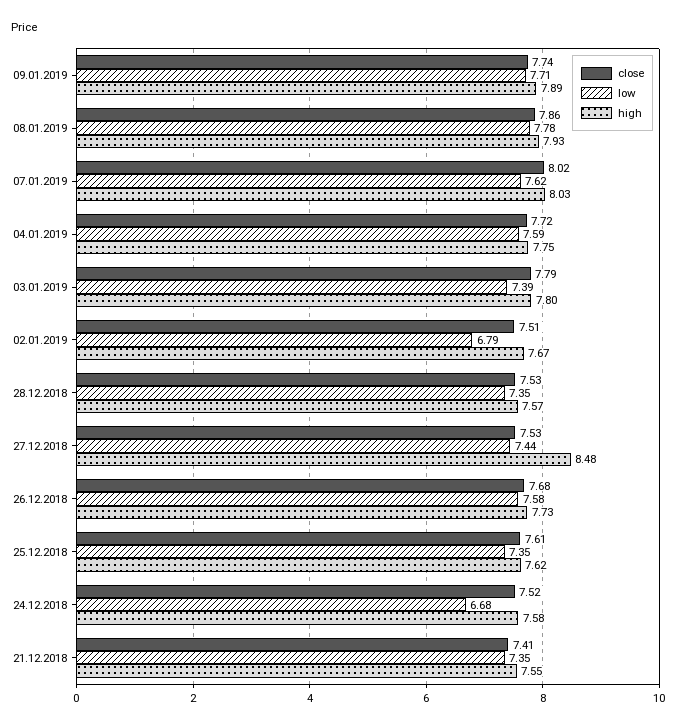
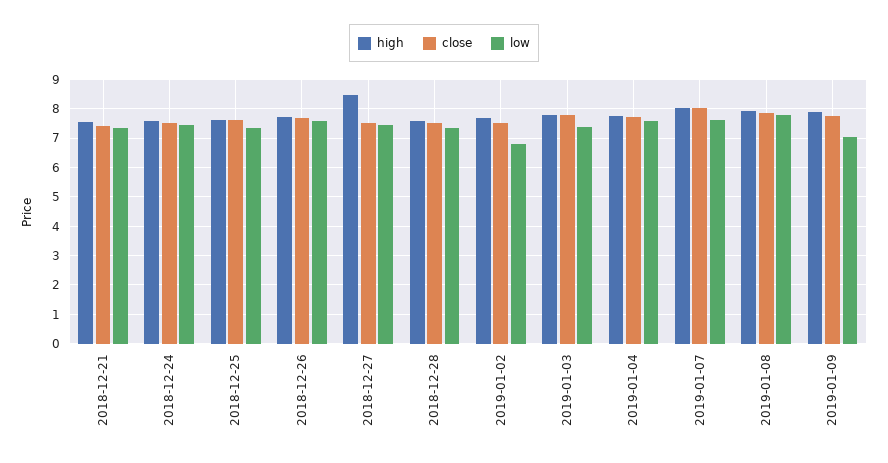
low, 09.01.2019: 7.71 -> 7
low, 24.12.2018: 6.68 -> 7.5

